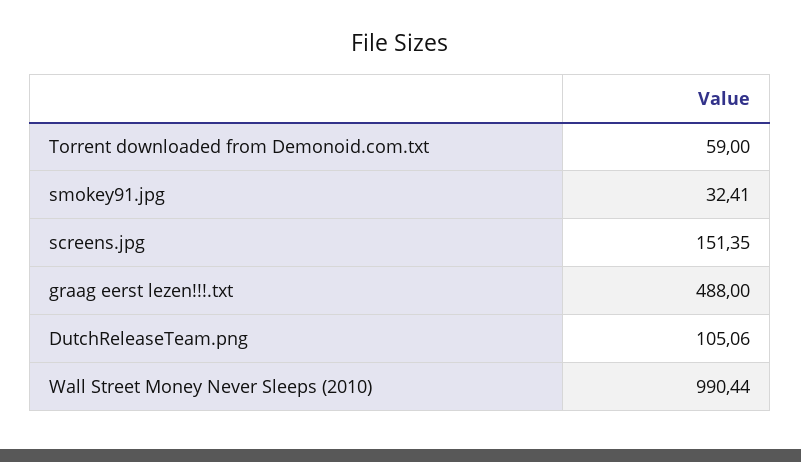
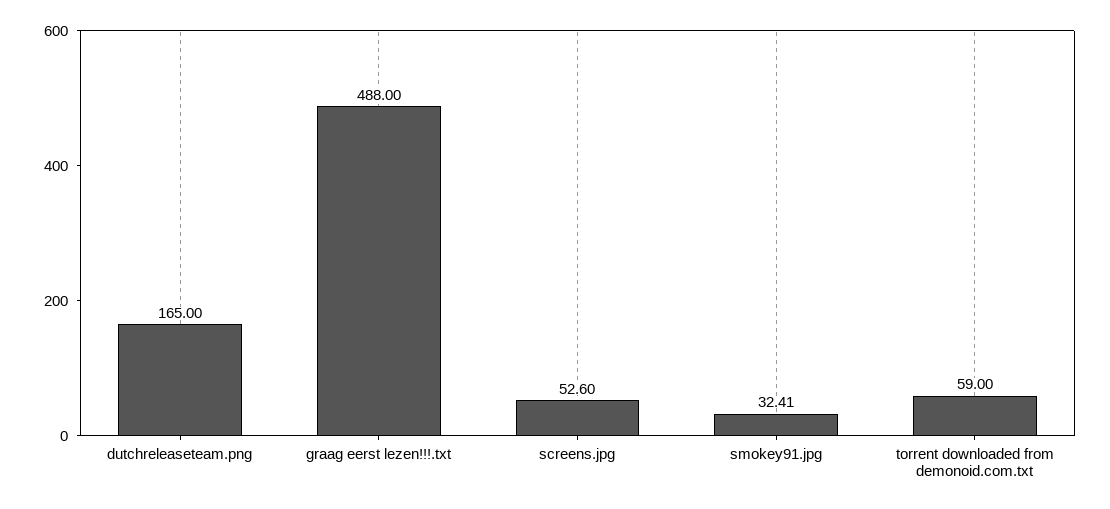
screens.jpg: 151.35 -> 52.6
DutchReleaseTeam.png: 105.06 -> 165
Wall Street Money Never Sleeps (2010): 990.44 -> none

